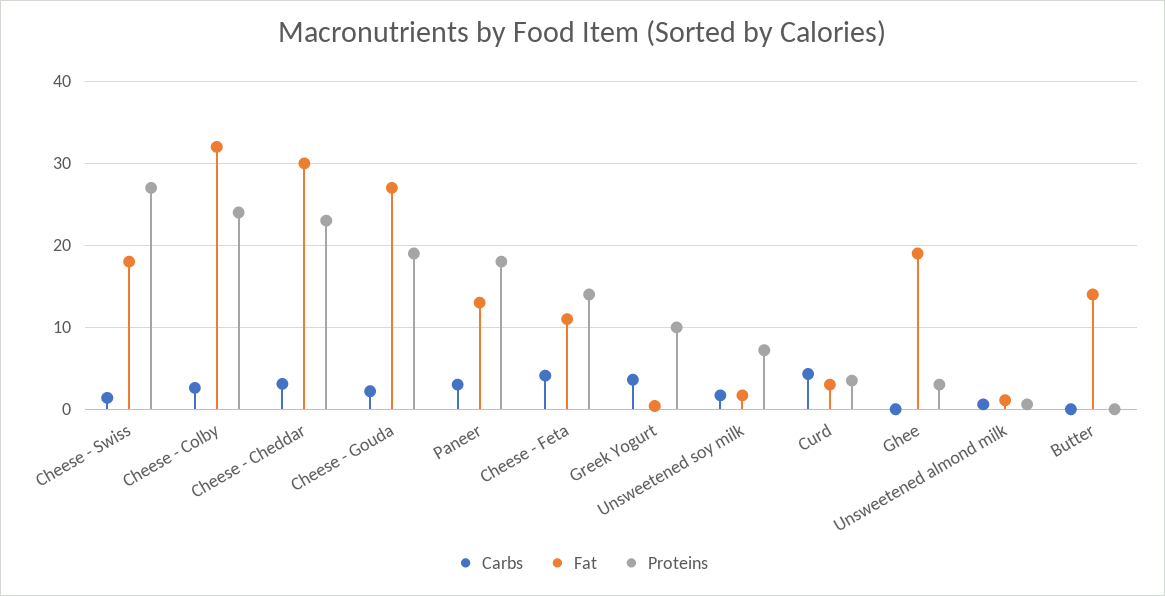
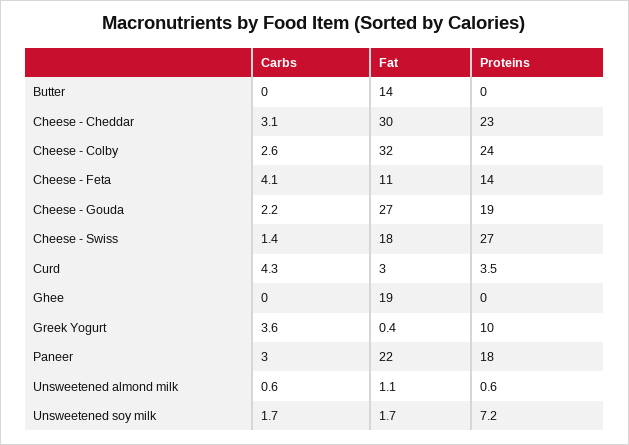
Fat, Paneer: 13 -> 22
Proteins, Ghee: 3 -> 0

